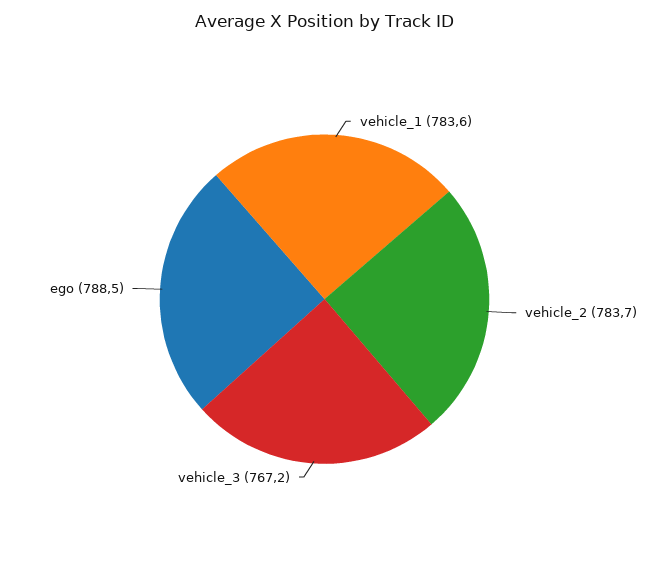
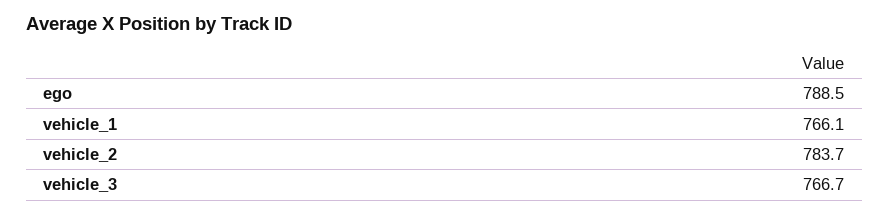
vehicle_1: 783.6 -> 766.1
vehicle_3: 767.2 -> 766.7

